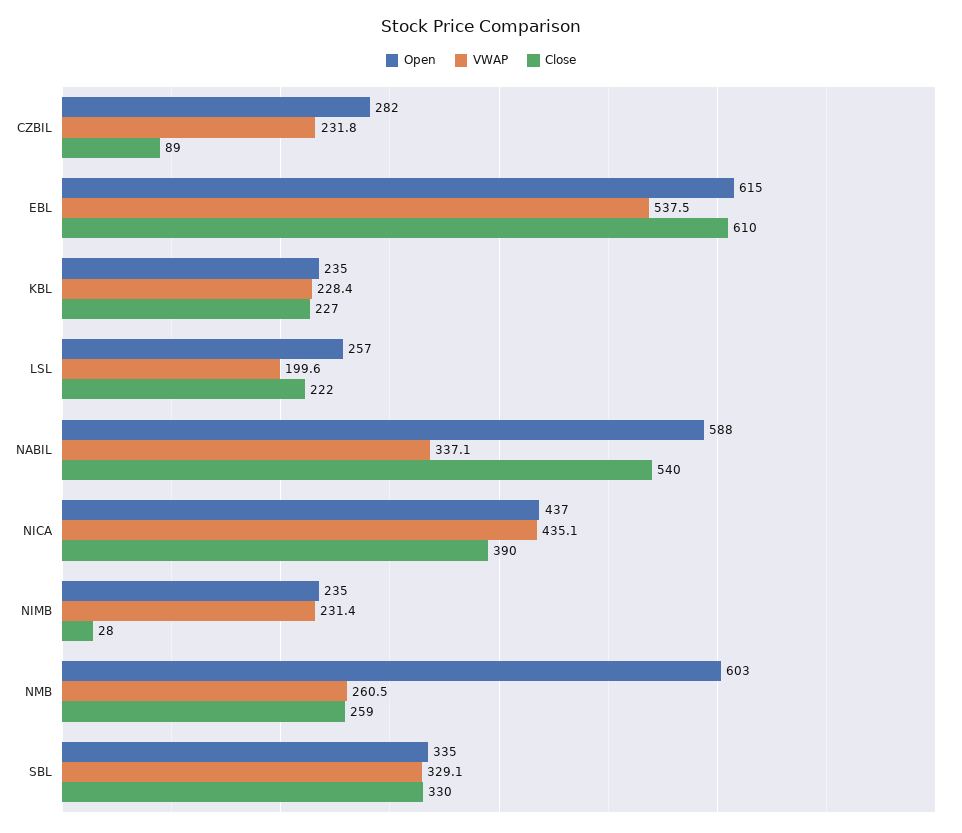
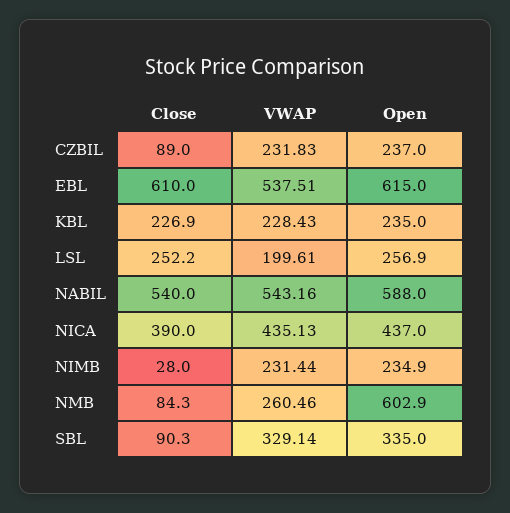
Open, CZBIL: 282 -> 237
Close, LSL: 222 -> 252.2
VWAP, NABIL: 337.1 -> 543.16
Close, NMB: 259 -> 84.3
Close, SBL: 330 -> 90.3

